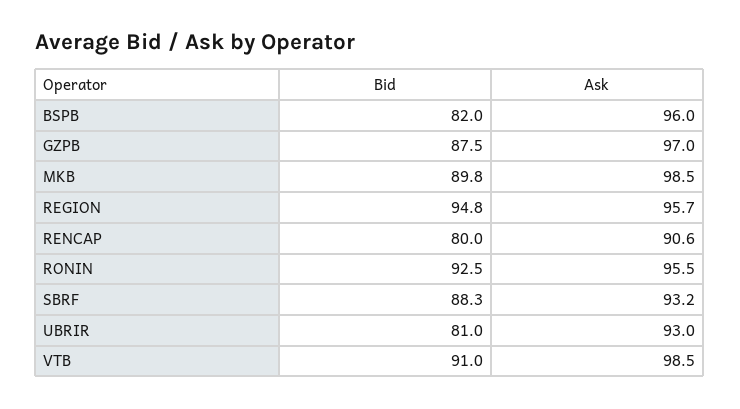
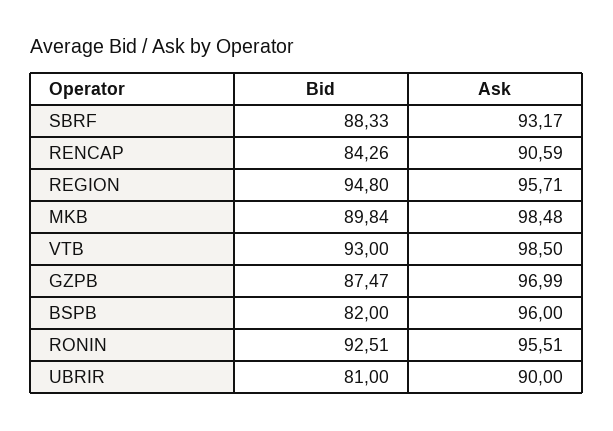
Bid, RENCAP: 80 -> 84.26
Ask, UBRIR: 93 -> 90
Bid, VTB: 91 -> 93

